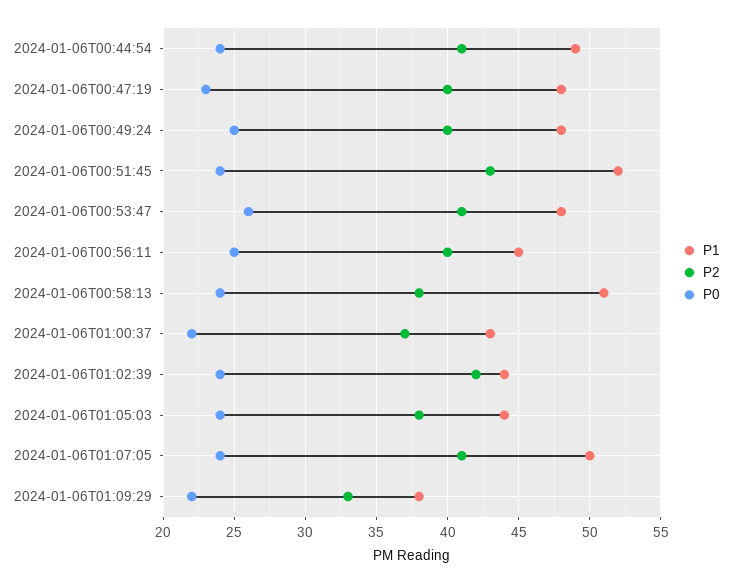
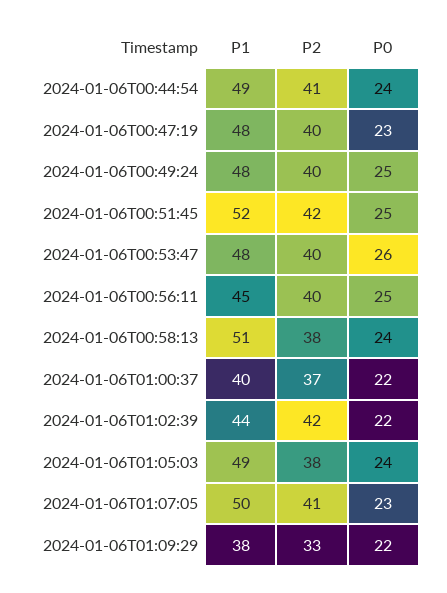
P2, 2024-01-06T00:51:45: 43 -> 42
P0, 2024-01-06T00:51:45: 24 -> 25
P2, 2024-01-06T00:53:47: 41 -> 40
P1, 2024-01-06T01:00:37: 43 -> 40
P0, 2024-01-06T01:02:39: 24 -> 22
P1, 2024-01-06T01:05:03: 44 -> 49
P0, 2024-01-06T01:07:05: 24 -> 23

